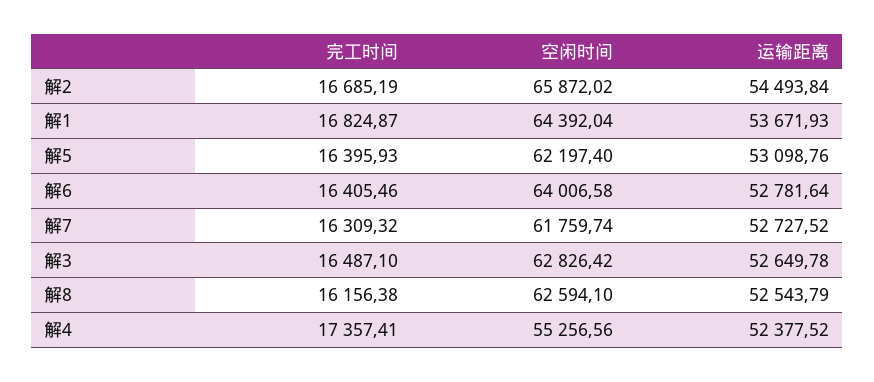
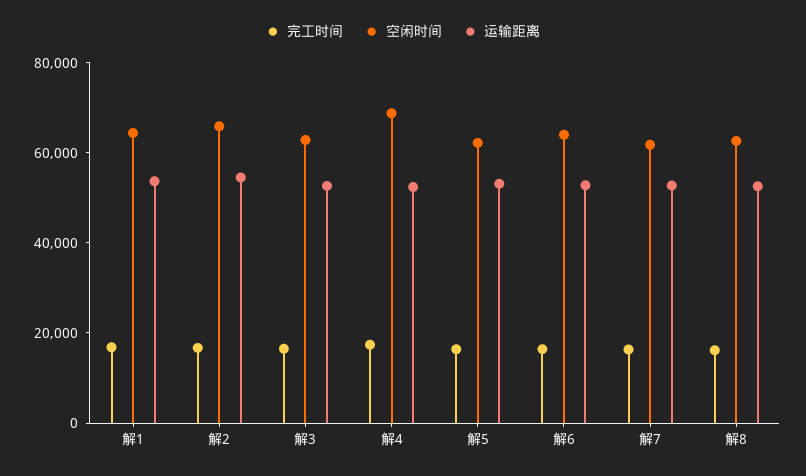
空闲时间, 解4: 55256.56 -> 70000

